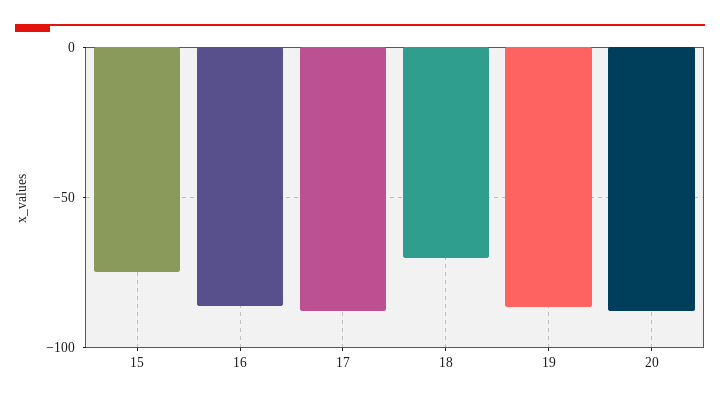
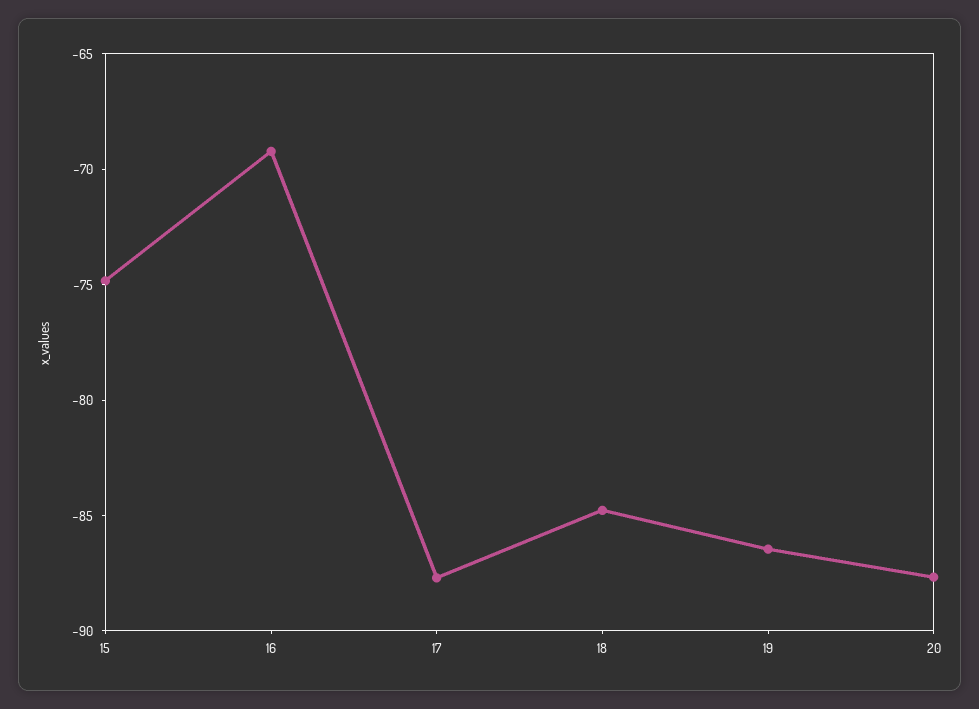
16: -85 -> -69
18: -70 -> -85

